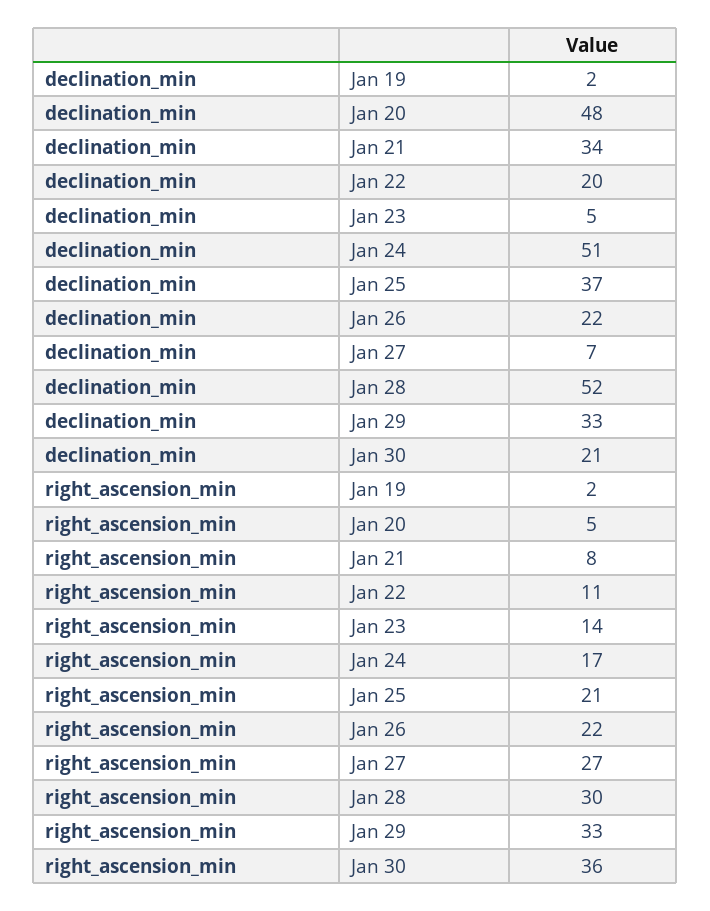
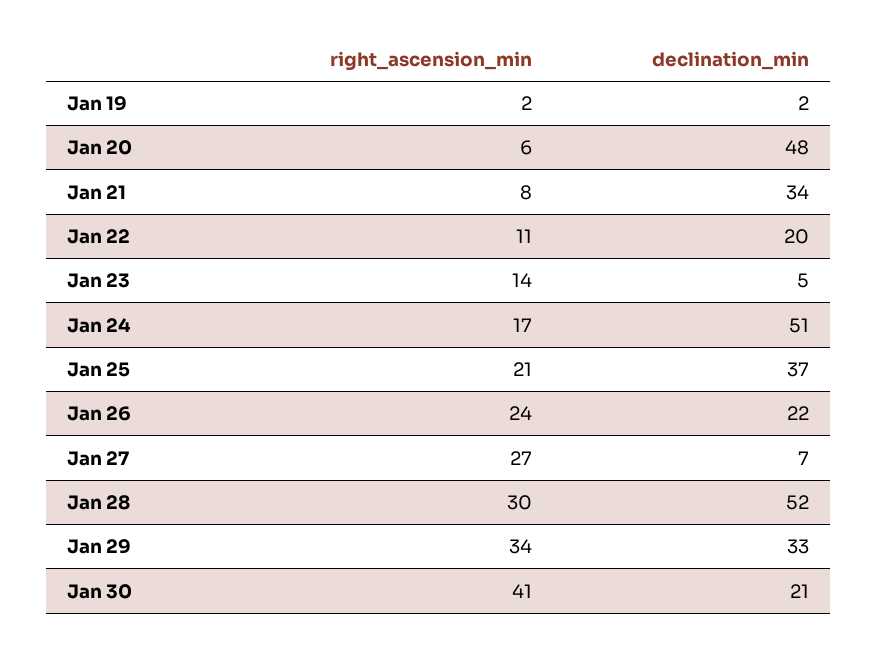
right_ascension_min, Jan 20: 5 -> 6
right_ascension_min, Jan 26: 22 -> 24
right_ascension_min, Jan 29: 33 -> 34
right_ascension_min, Jan 30: 36 -> 41

